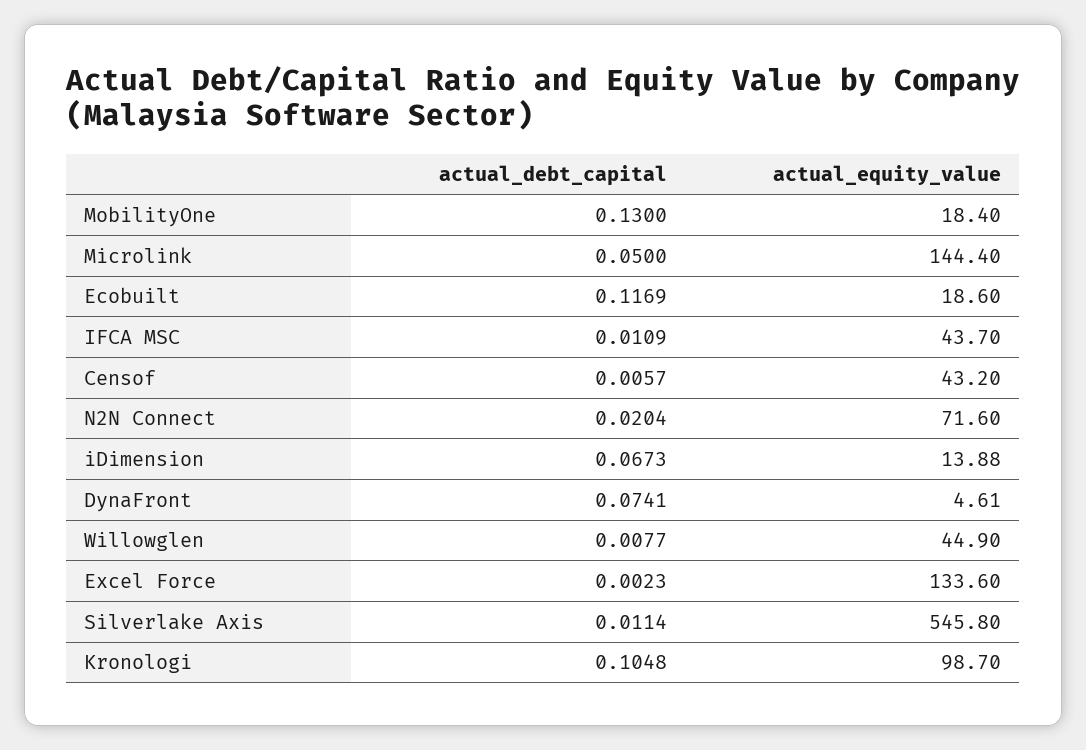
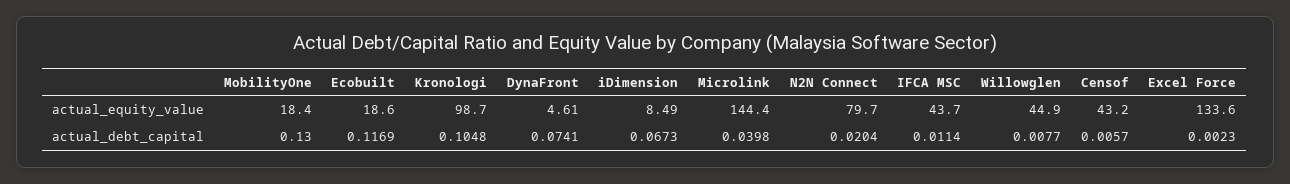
actual_debt_capital, Microlink: 0.05 -> 0.0398
actual_debt_capital, IFCA MSC: 0.0109 -> 0.0114
actual_equity_value, N2N Connect: 71.6 -> 79.7
actual_equity_value, iDimension: 13.88 -> 8.49
actual_debt_capital, Silverlake Axis: 0.0114 -> none
actual_equity_value, Silverlake Axis: 545.8 -> none

